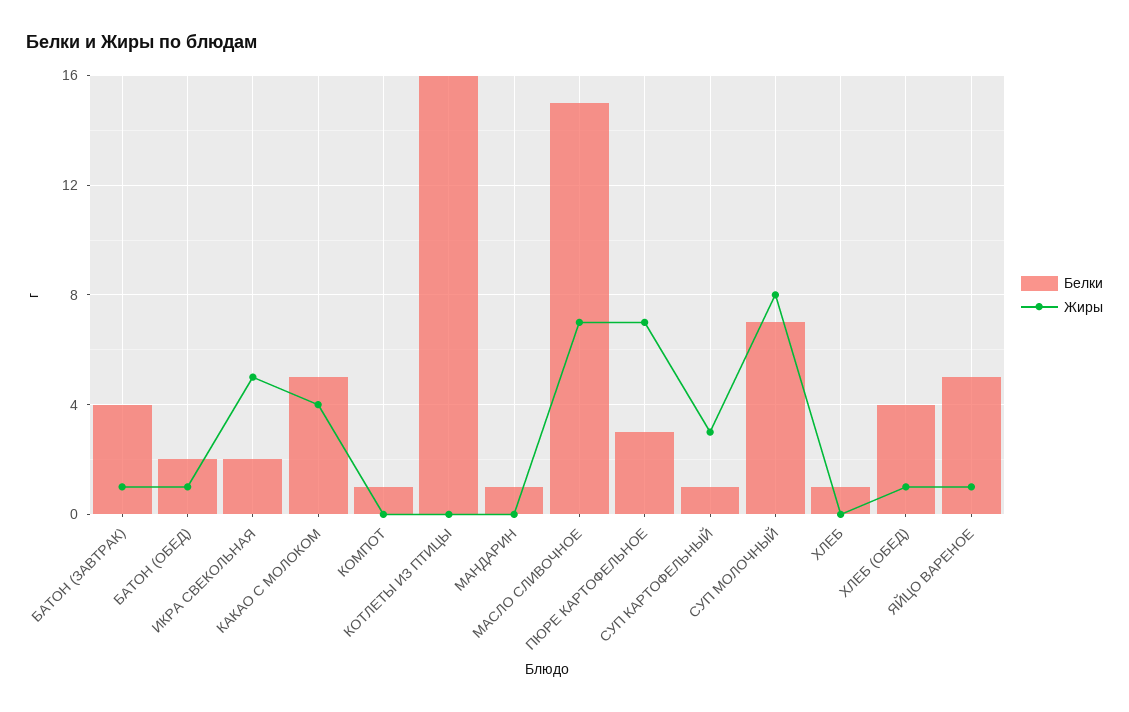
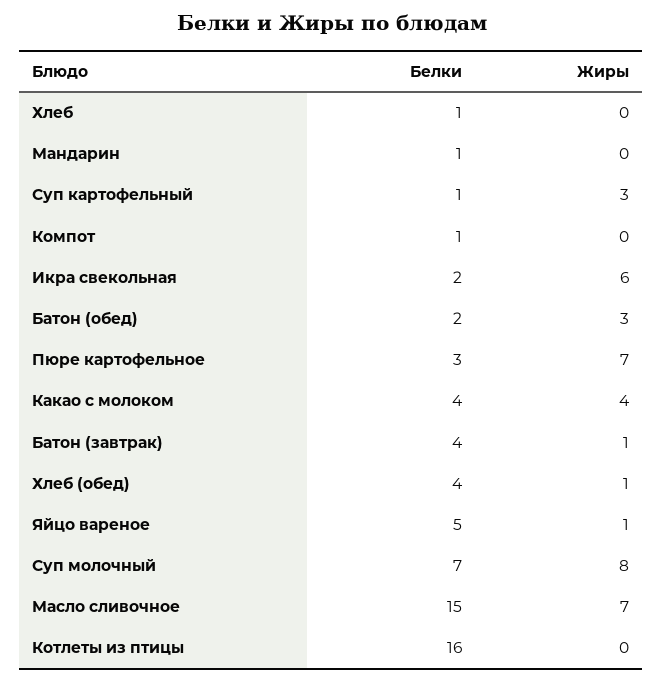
Жиры, БАТОН (ОБЕД): 1 -> 3
Жиры, ИКРА СВЕКОЛЬНАЯ: 5 -> 6
Белки, КАКАО С МОЛОКОМ: 5 -> 4

